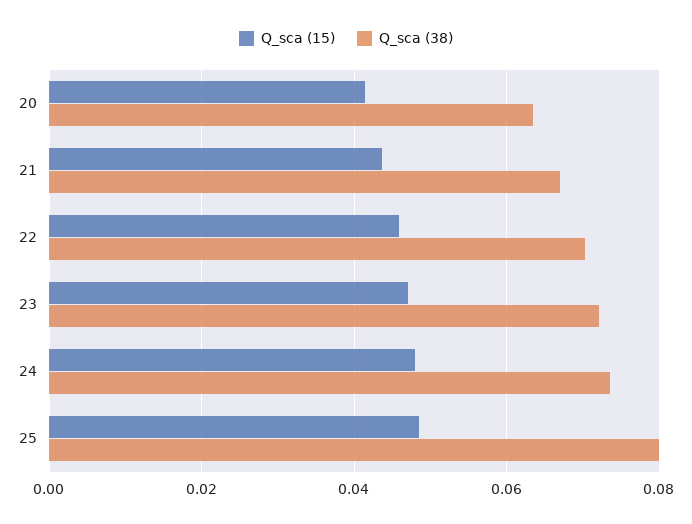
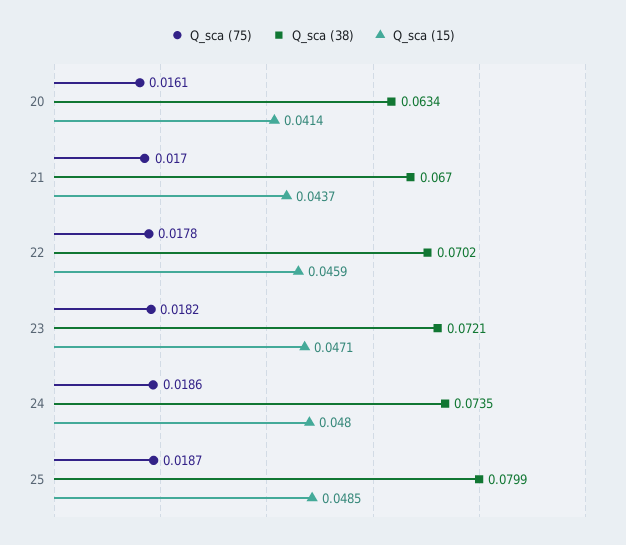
Q_sca (75), 20: none -> 0.0161
Q_sca (75), 21: none -> 0.017
Q_sca (75), 22: none -> 0.0178
Q_sca (75), 23: none -> 0.0182
Q_sca (75), 24: none -> 0.0186
Q_sca (75), 25: none -> 0.0187

